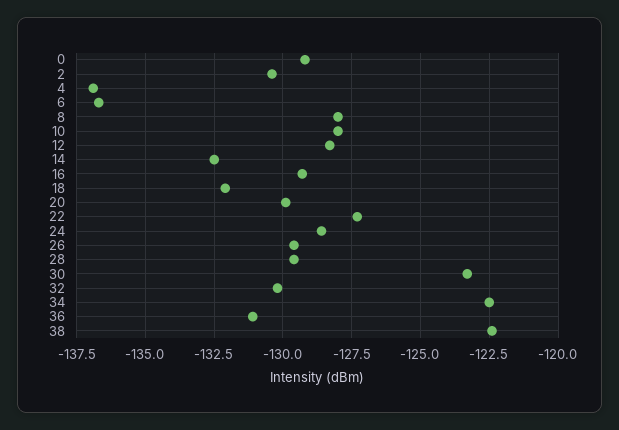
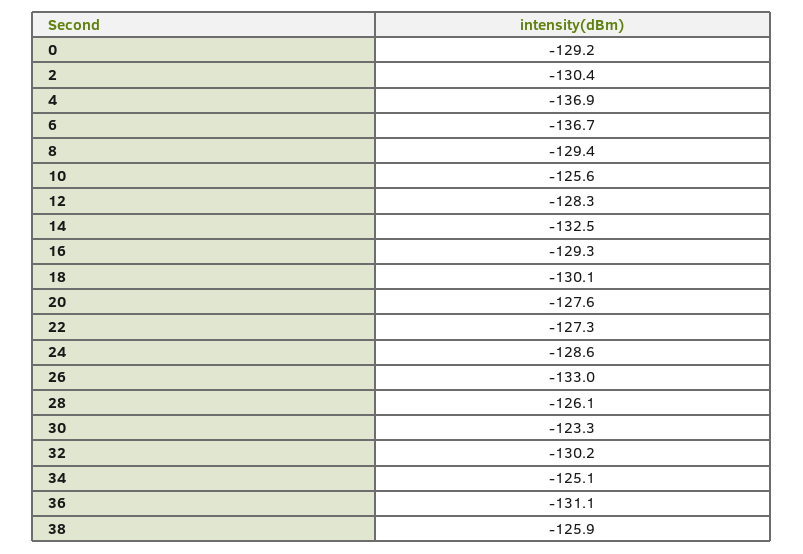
8: -128 -> -129.4
10: -128 -> -125.6
18: -132 -> -130.1
20: -130 -> -127.6
26: -129.5 -> -133
28: -129.5 -> -126.1
34: -122.5 -> -125.1
38: -122.5 -> -125.9

